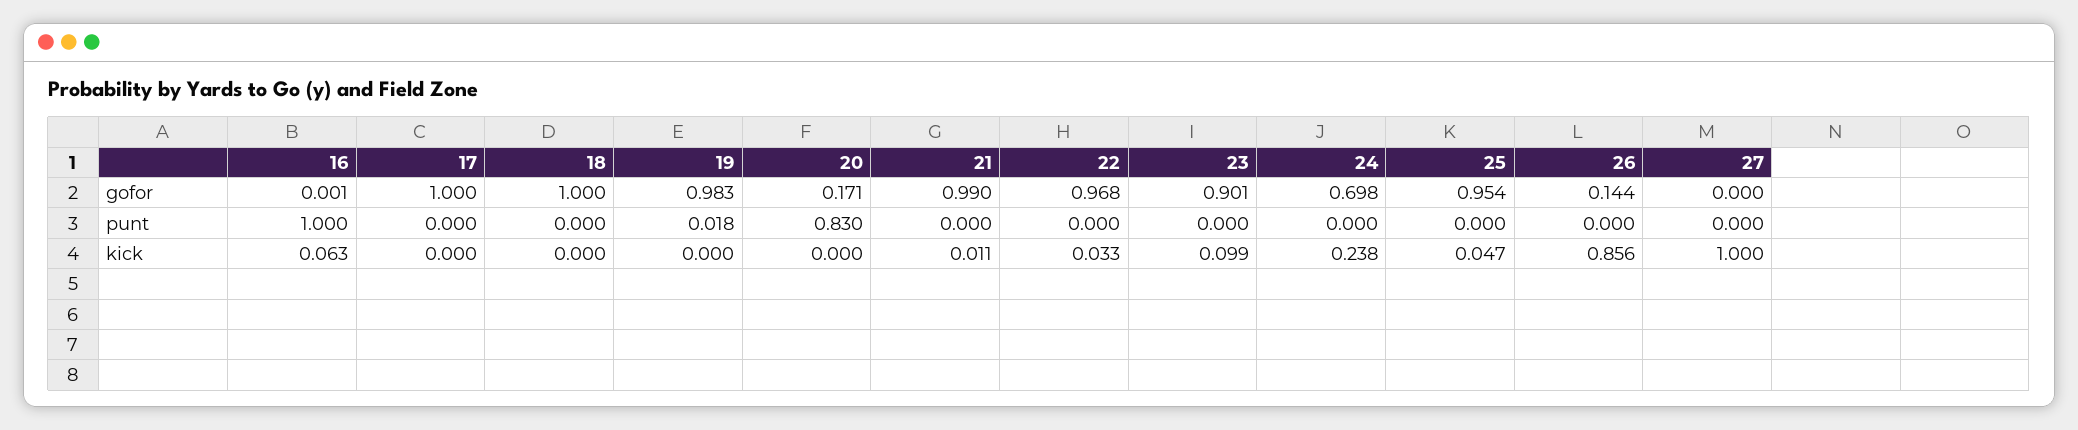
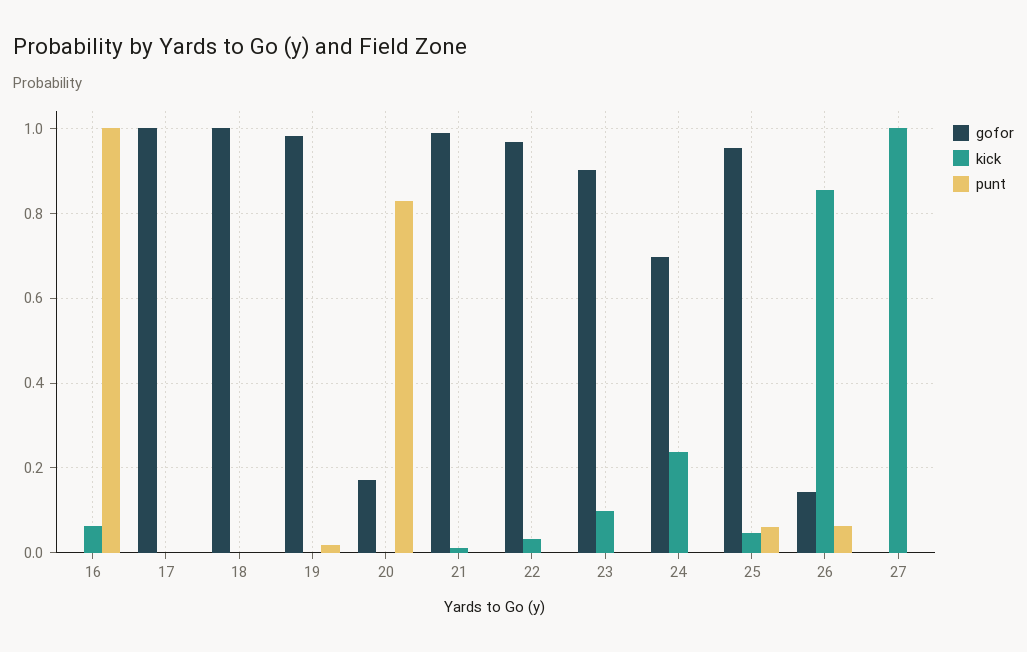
punt, 25: 0 -> 0.06
punt, 26: 0 -> 0.06

